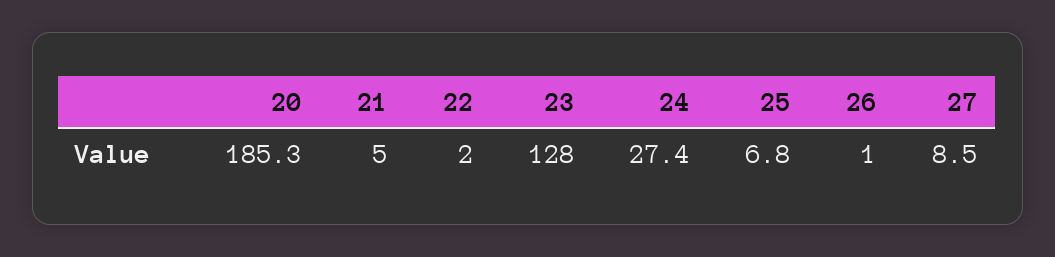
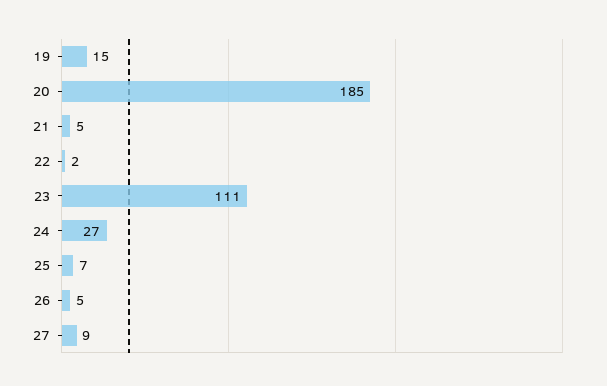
23: 128 -> 111
26: 1 -> 5
19: none -> 15

